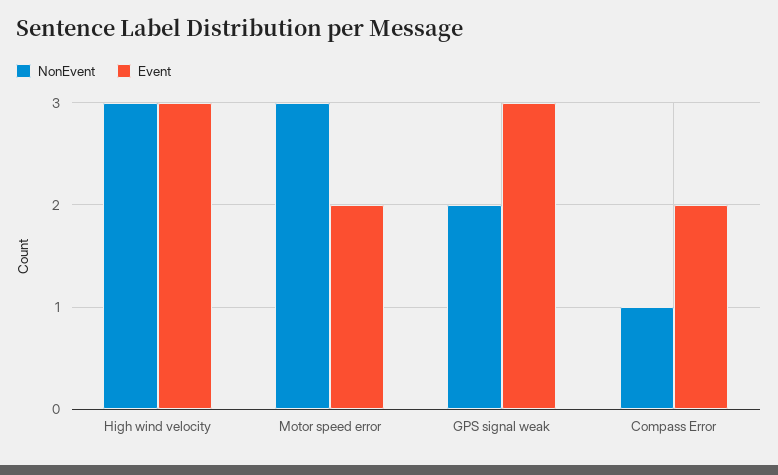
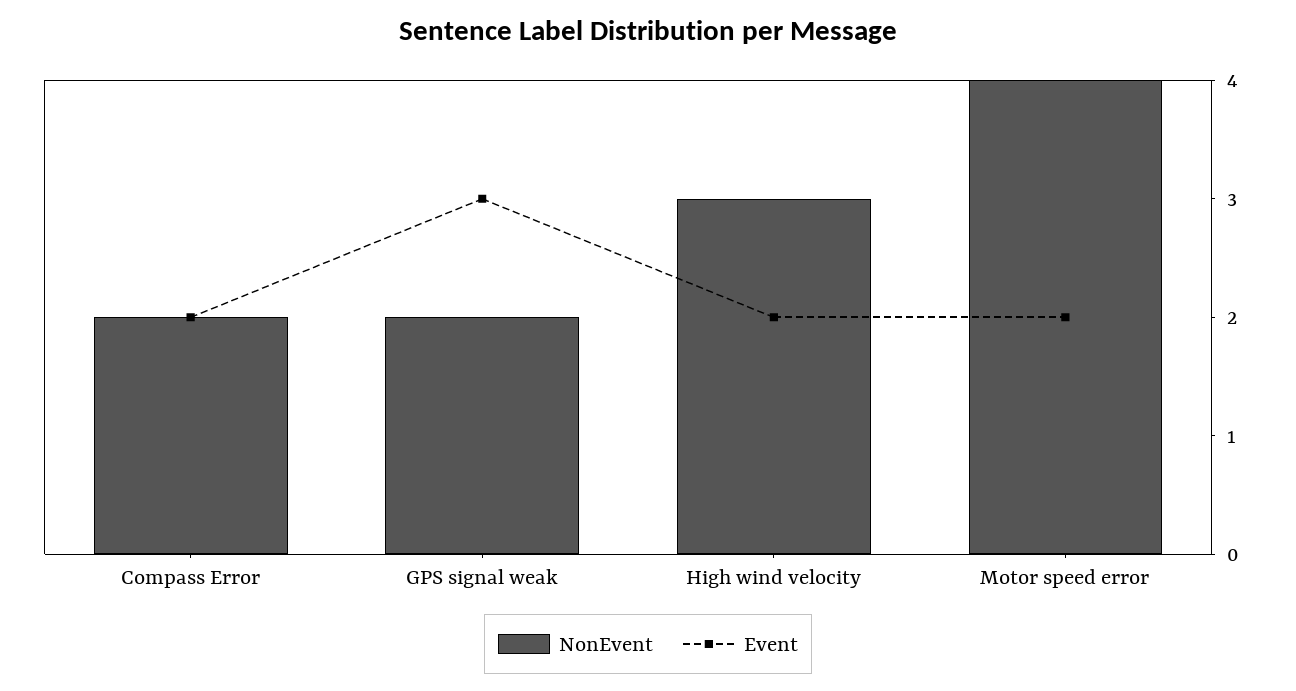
Event, High wind velocity: 3 -> 2
NonEvent, Motor speed error: 3 -> 4
NonEvent, Compass Error: 1 -> 2

